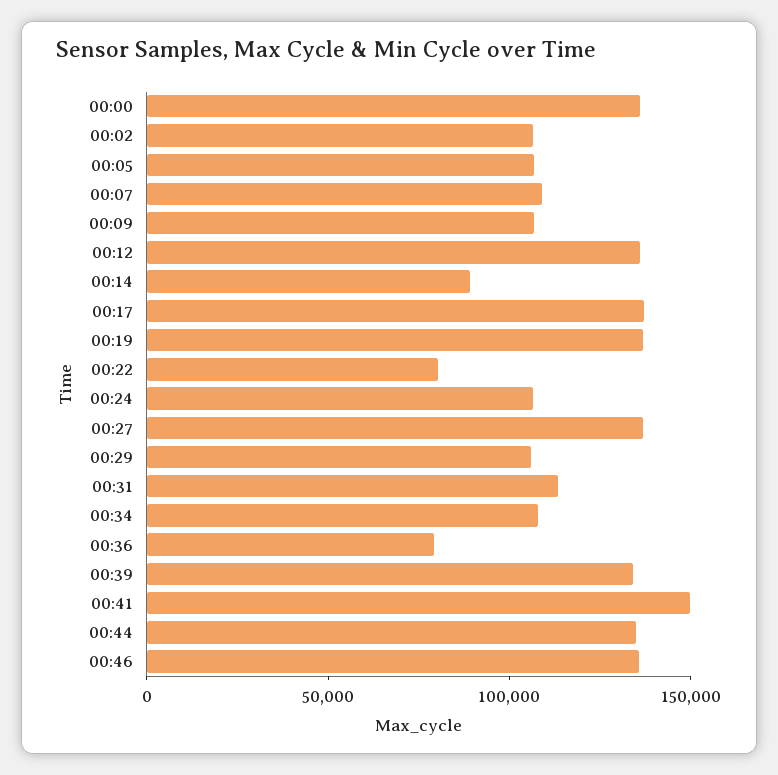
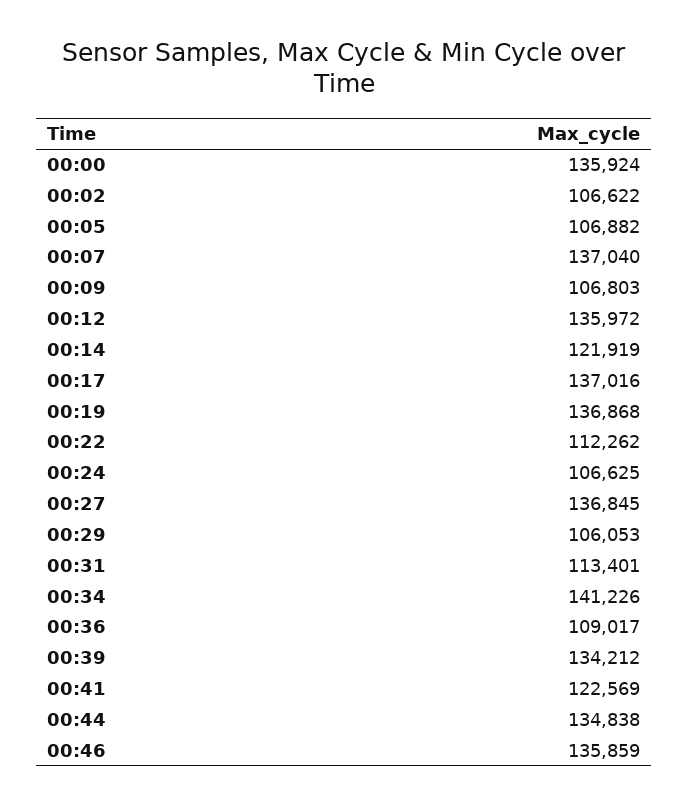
00:07: 110000 -> 137040
00:14: 90000 -> 121919
00:22: 80000 -> 112262
00:34: 110000 -> 141226
00:36: 80000 -> 109017
00:41: 150000 -> 122569

